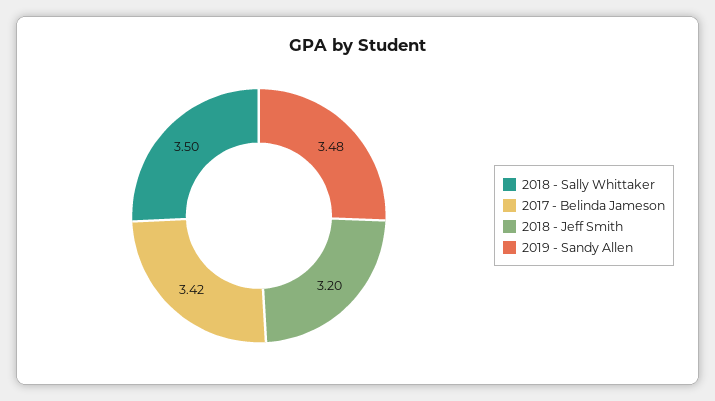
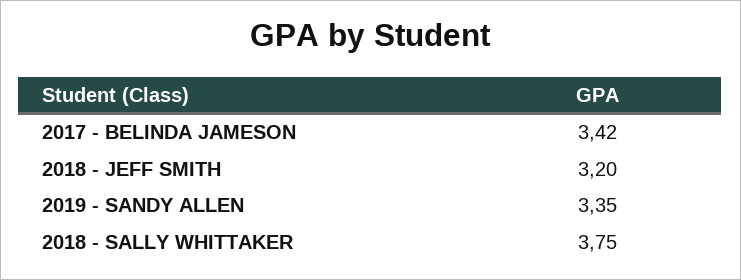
2018 - Sally Whittaker: 3.5 -> 3.75
2019 - Sandy Allen: 3.48 -> 3.35

